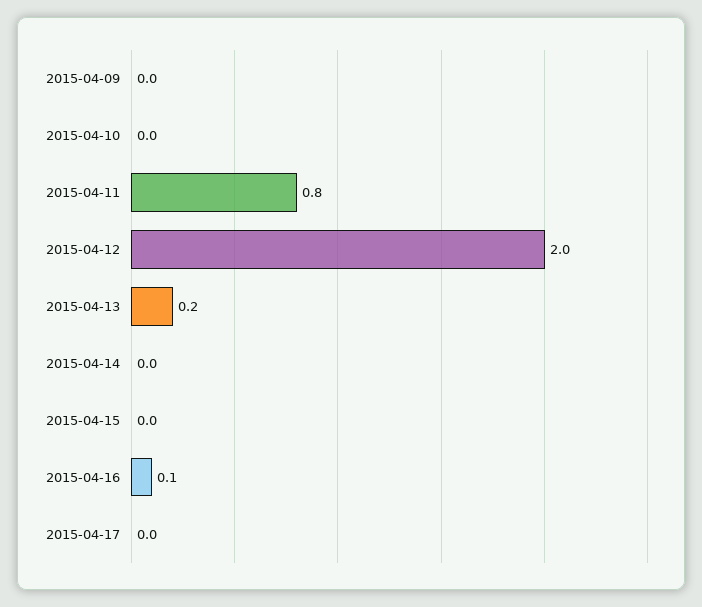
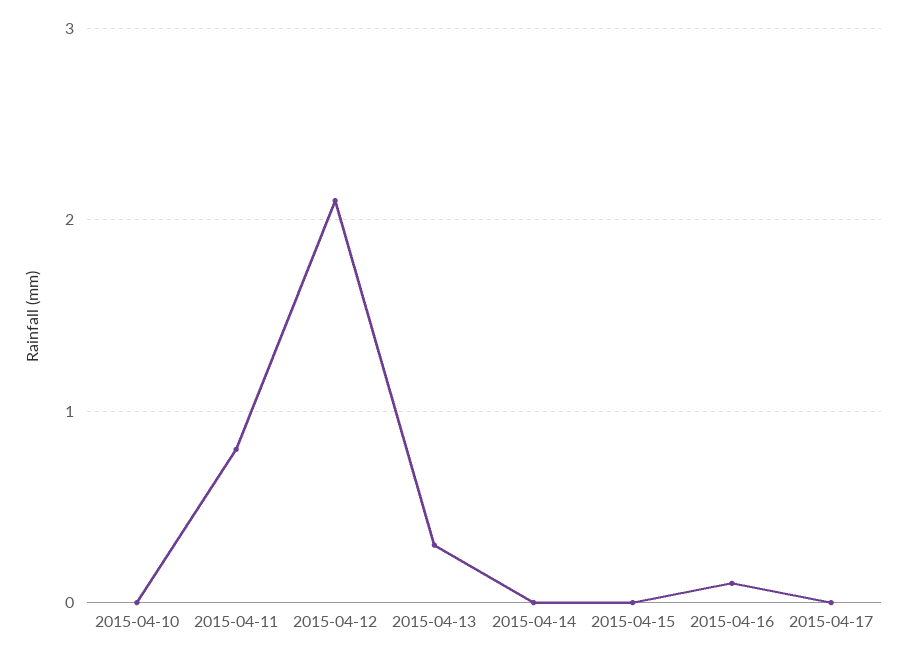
2015-04-09: 0 -> none
2015-04-12: 2 -> 2.1
2015-04-13: 0.2 -> 0.3

